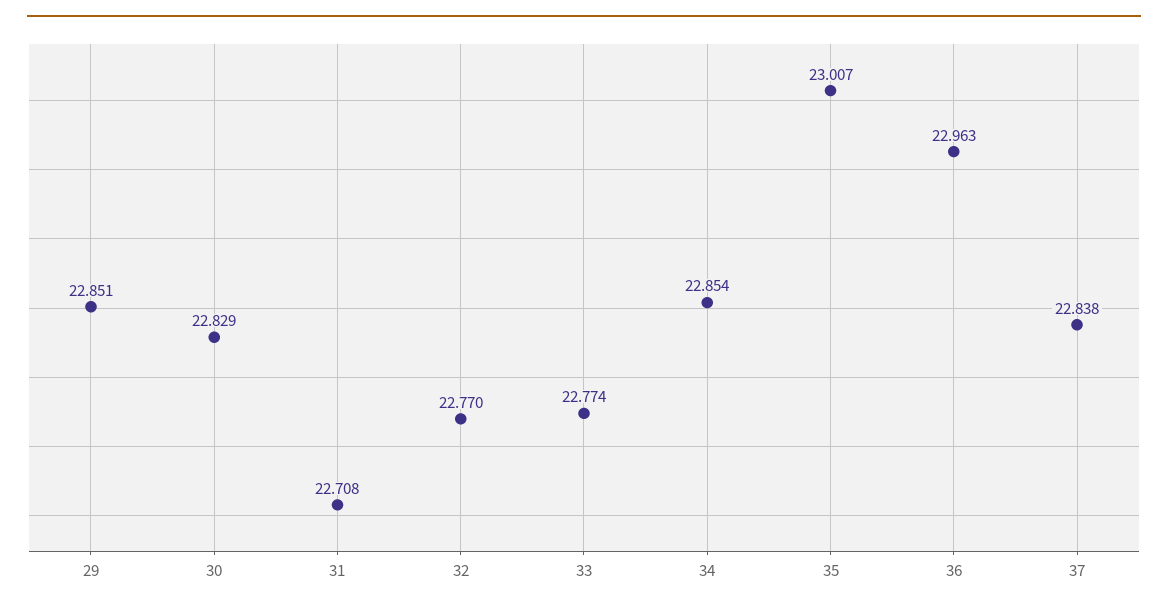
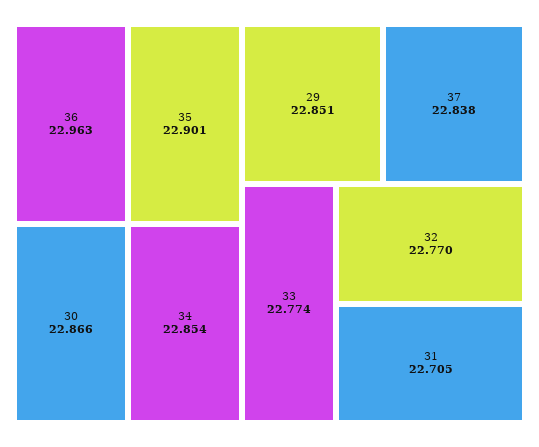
30: 22.829 -> 22.866
31: 22.708 -> 22.705
35: 23.007 -> 22.901

